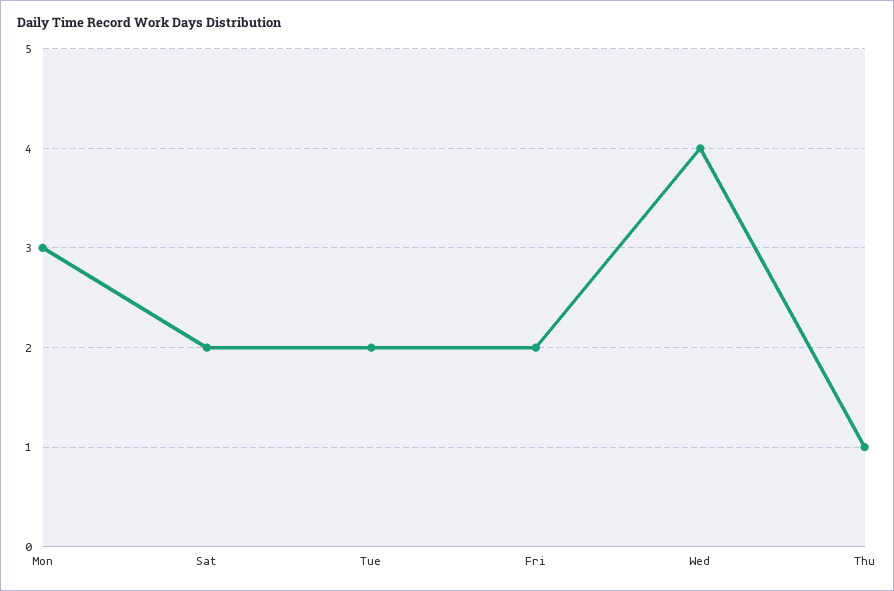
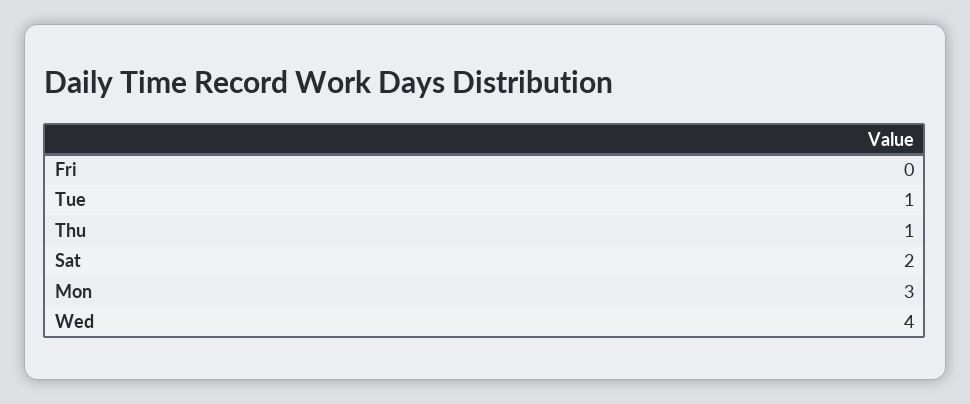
Tue: 2 -> 1
Fri: 2 -> 0

